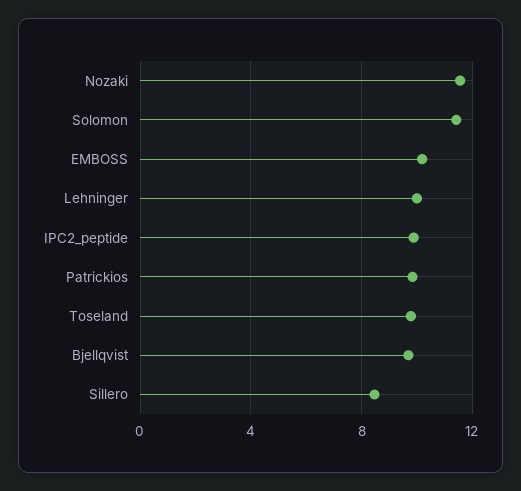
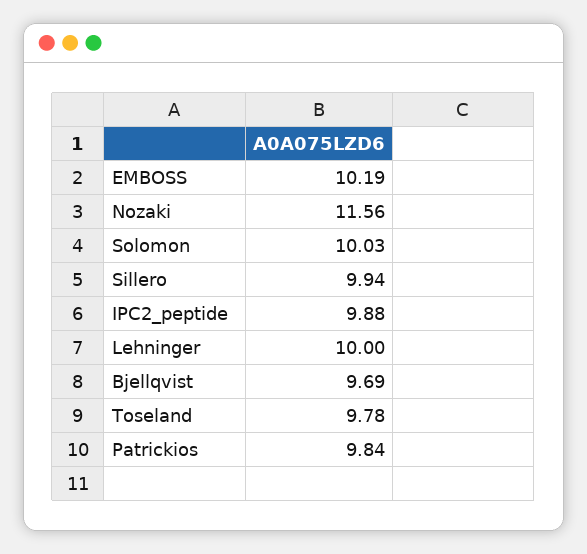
Solomon: 11.5 -> 10.03
Sillero: 8.5 -> 9.94

